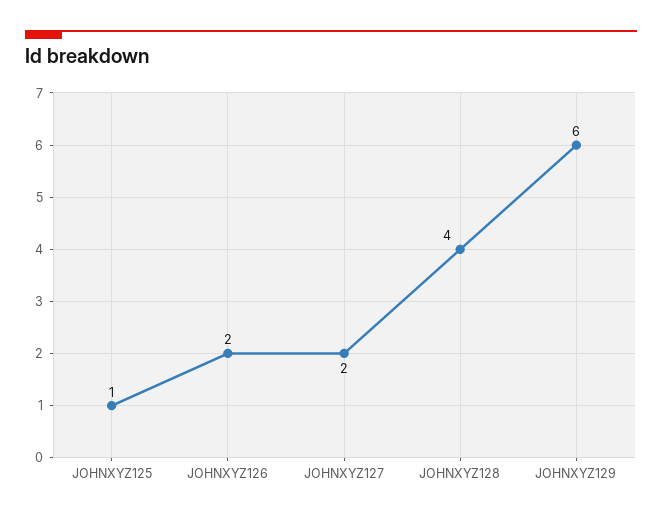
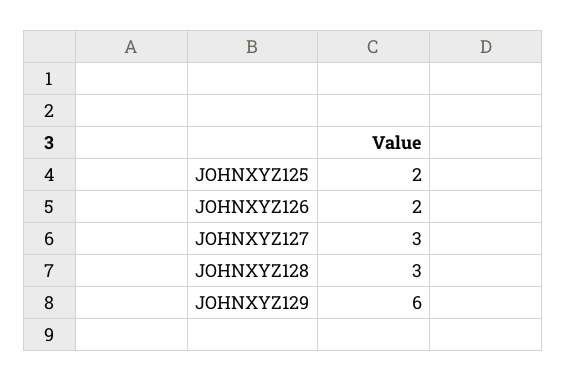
JOHNXYZ125: 1 -> 2
JOHNXYZ127: 2 -> 3
JOHNXYZ128: 4 -> 3

